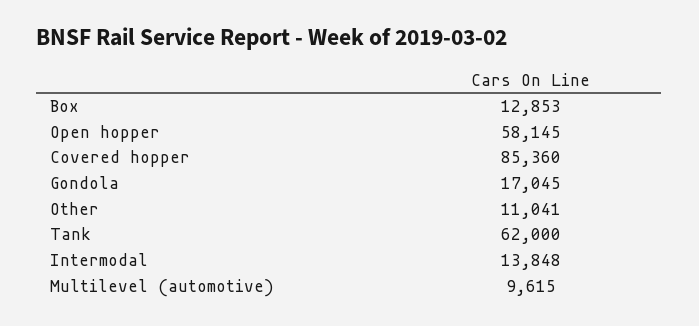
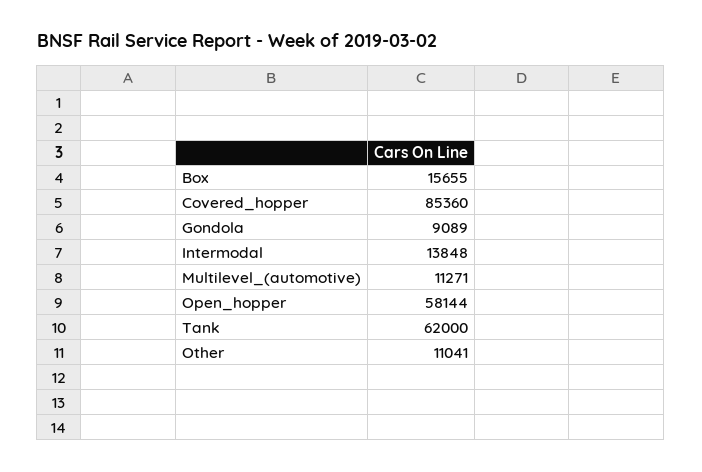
Box: 12853 -> 15655
Open hopper: 58145 -> 58144
Gondola: 17045 -> 9089
Multilevel (automotive): 9615 -> 11271

